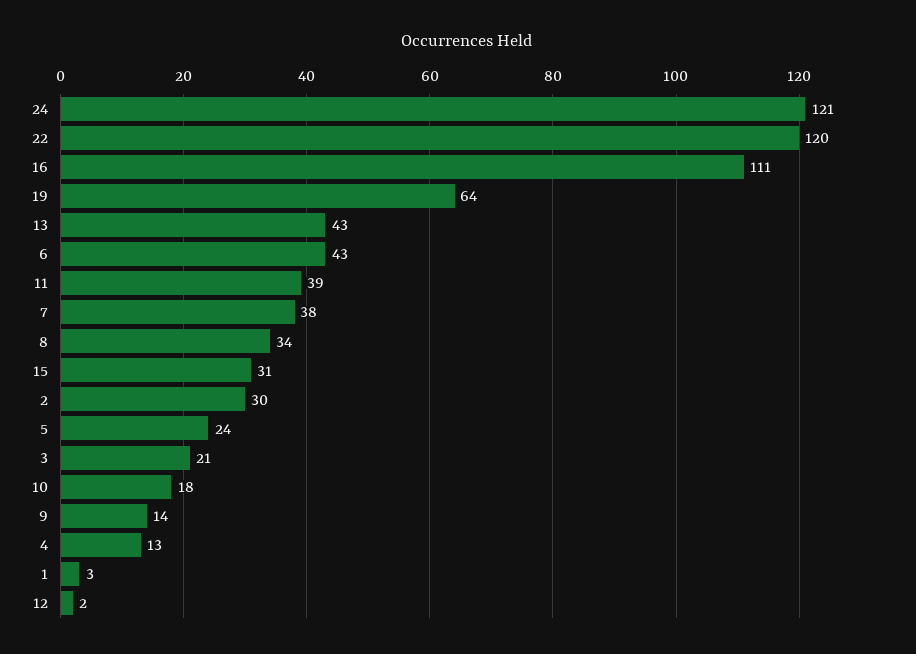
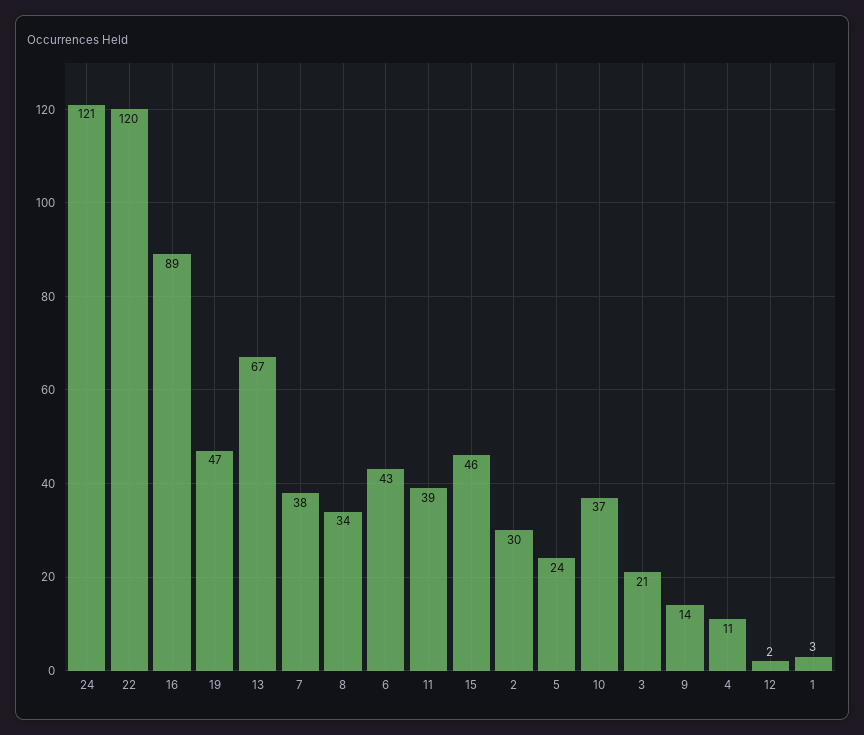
16: 111 -> 89
19: 64 -> 47
13: 43 -> 67
15: 31 -> 46
10: 18 -> 37
4: 13 -> 11

